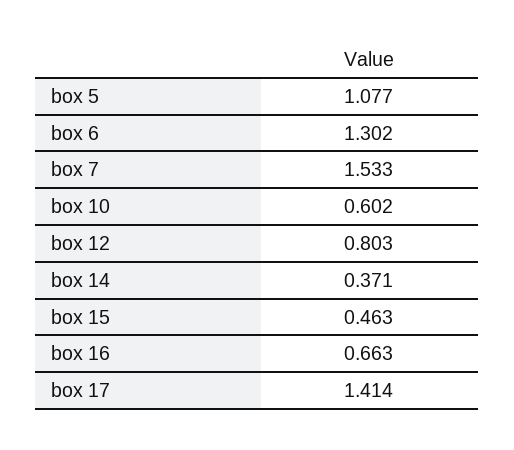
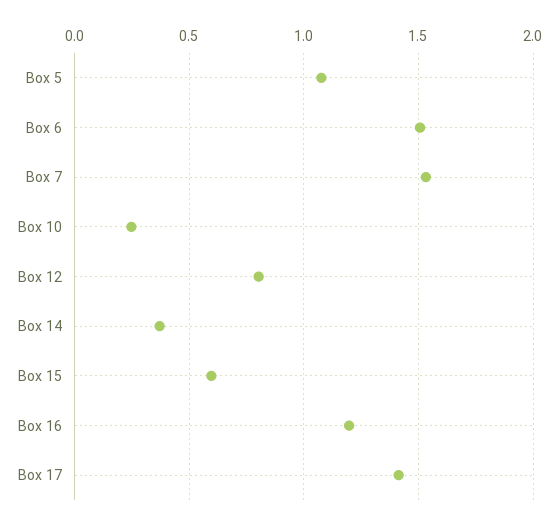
box 6: 1.302 -> 1.5
box 10: 0.602 -> 0.25
box 15: 0.463 -> 0.6
box 16: 0.663 -> 1.2

